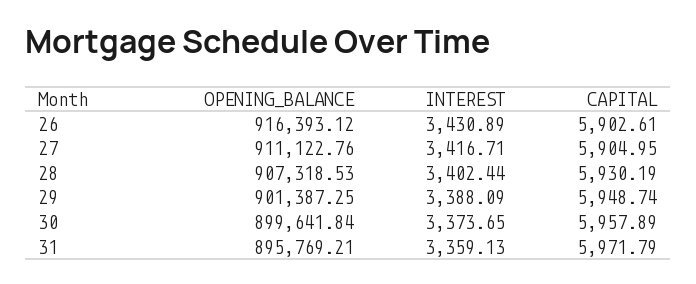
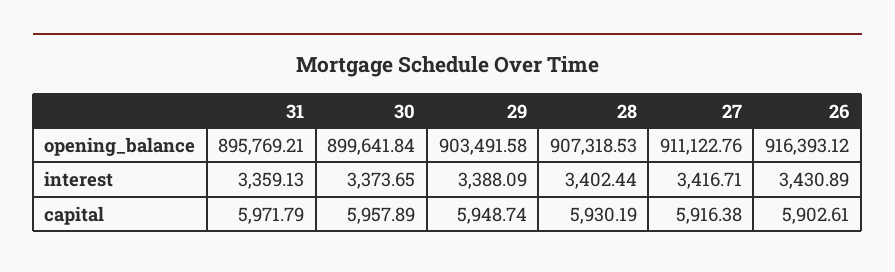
CAPITAL, 27: 5904.95 -> 5916.38
OPENING_BALANCE, 29: 901387.25 -> 903491.58

